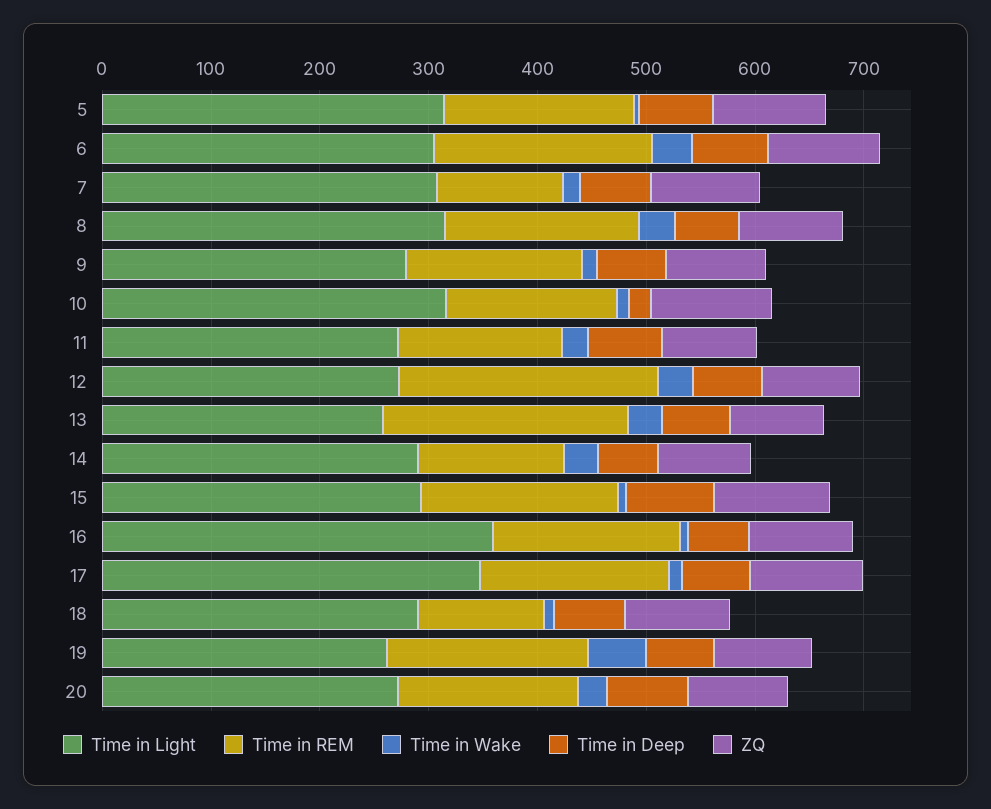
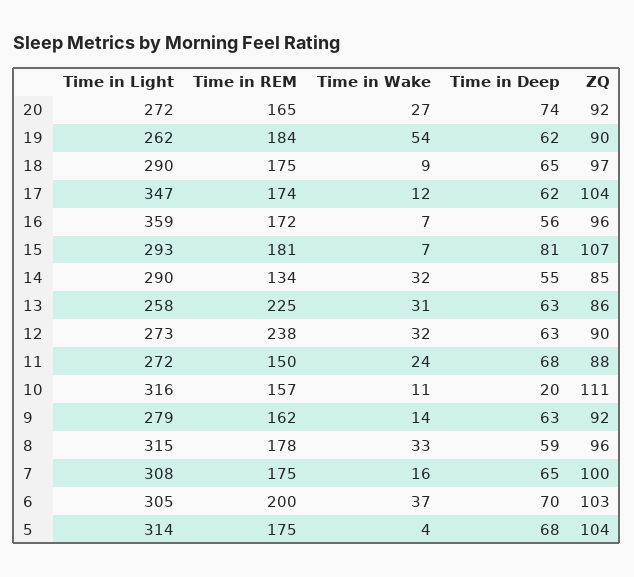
Time in REM, 7: 120 -> 175
Time in REM, 18: 120 -> 175

